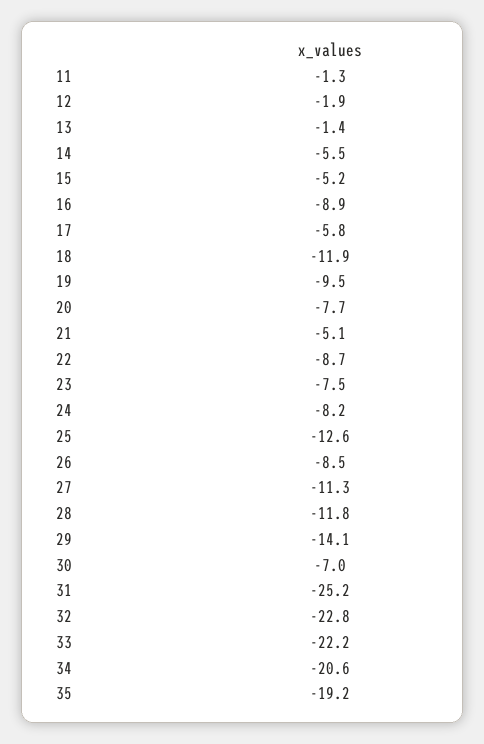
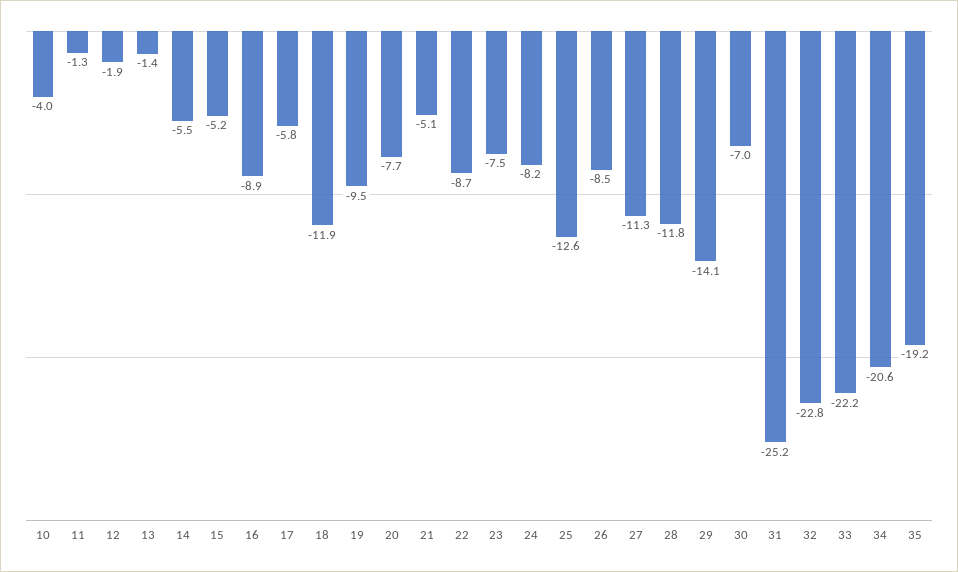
10: none -> -4

